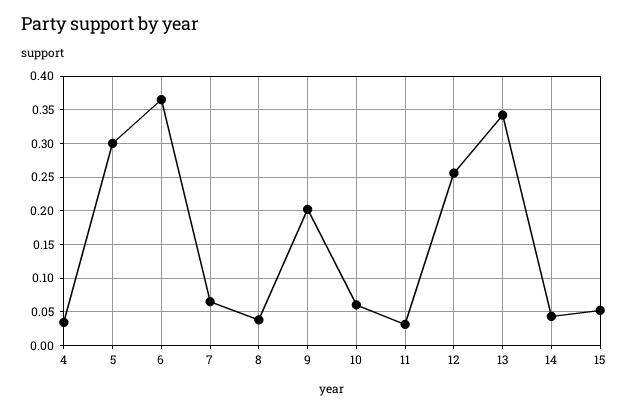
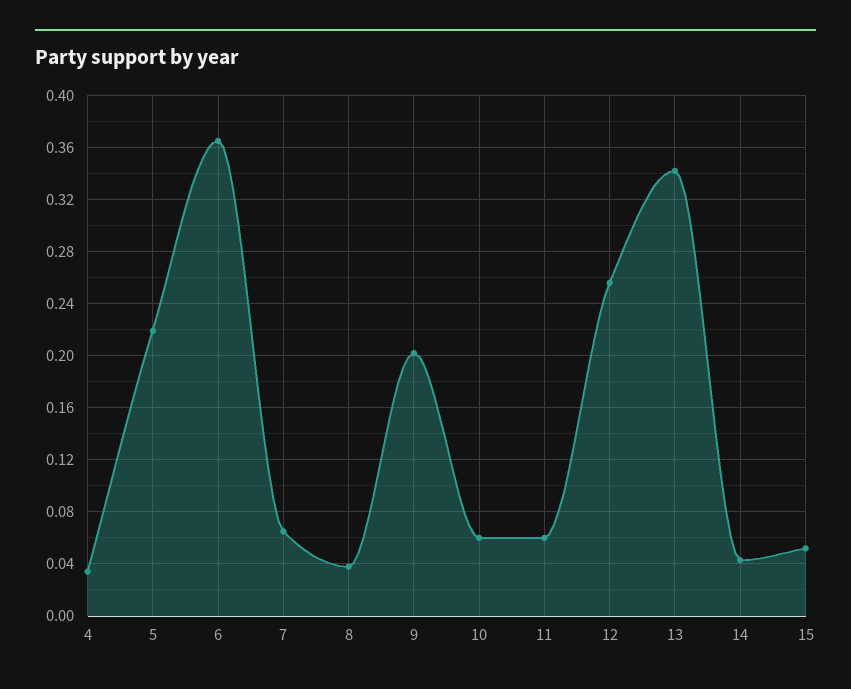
5: 0.3 -> 0.22
11: 0.03 -> 0.06

